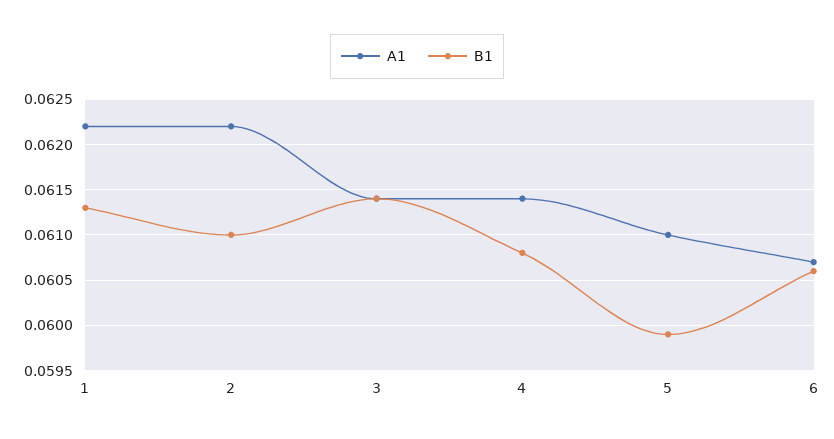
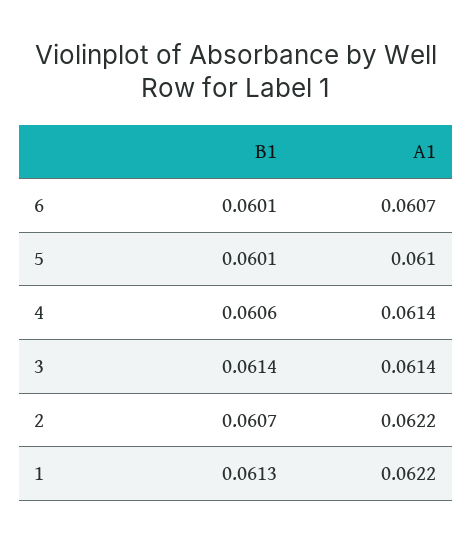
B1, 2: 0.061 -> 0.0607
B1, 4: 0.0608 -> 0.0606
B1, 5: 0.0599 -> 0.0601
B1, 6: 0.0606 -> 0.0601

